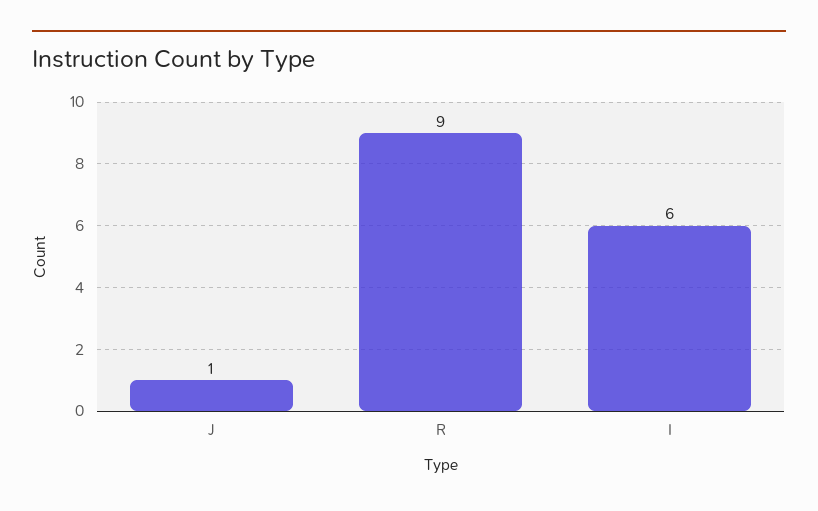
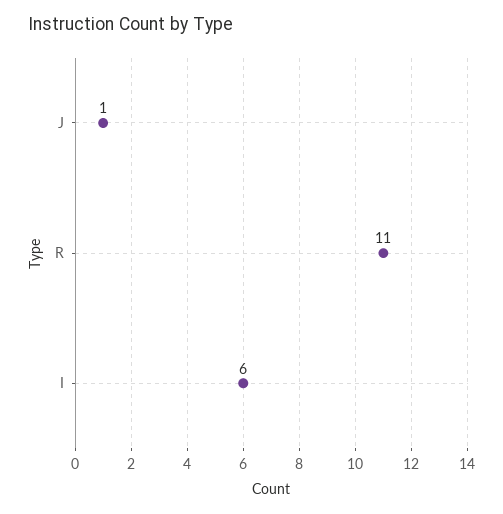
R: 9 -> 11

